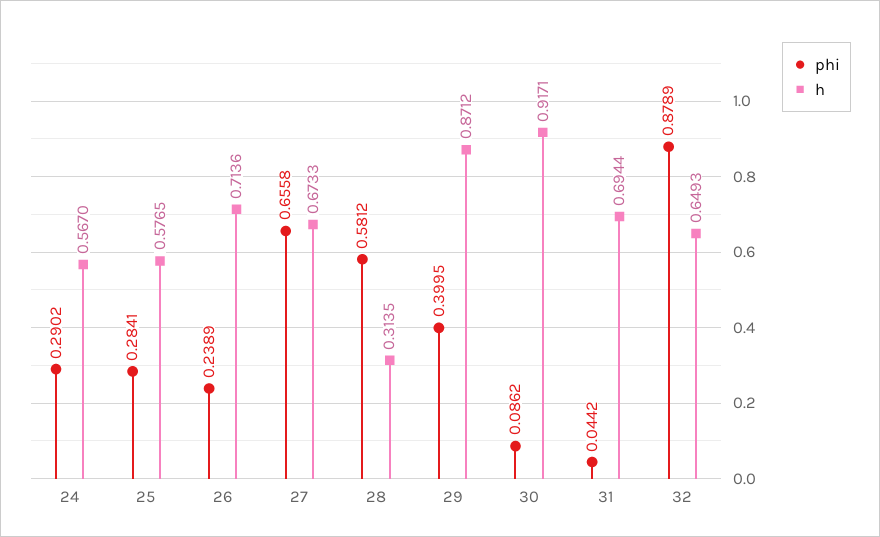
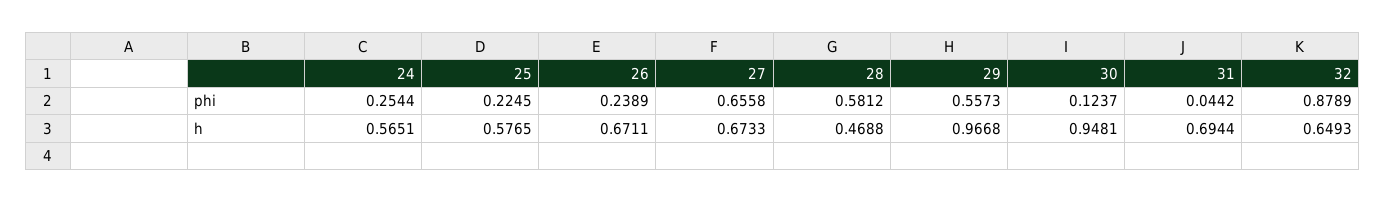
phi, 24: 0.2902 -> 0.2544
h, 24: 0.567 -> 0.5651
phi, 25: 0.2841 -> 0.2245
h, 26: 0.7136 -> 0.6711
h, 28: 0.3135 -> 0.4688
phi, 29: 0.3995 -> 0.5573
h, 29: 0.8712 -> 0.9668
phi, 30: 0.0862 -> 0.1237
h, 30: 0.9171 -> 0.9481

